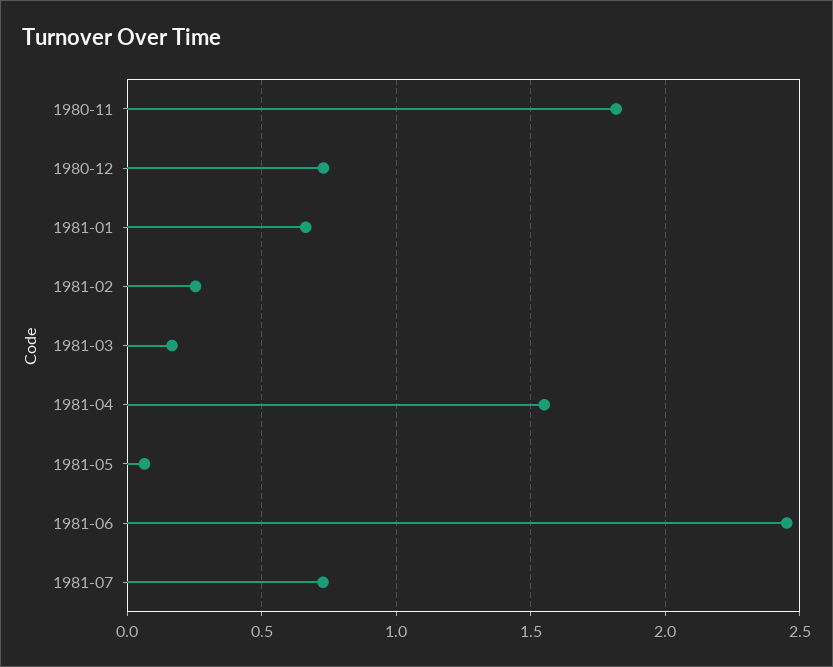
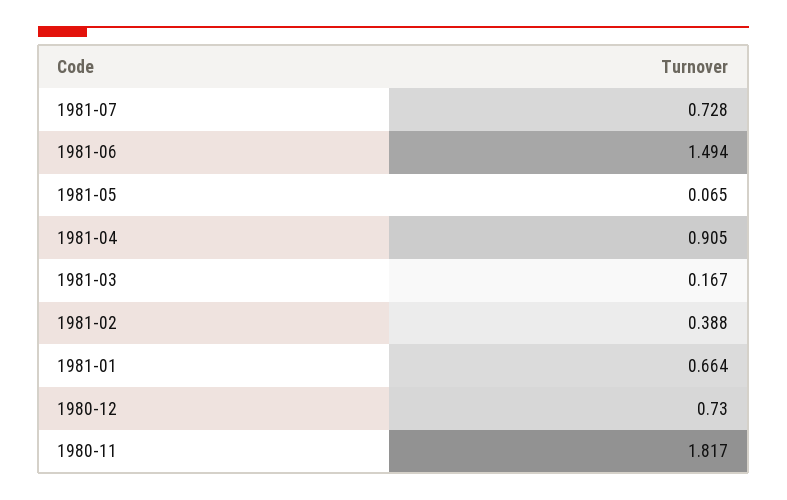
1981-02: 0.25 -> 0.388
1981-04: 1.55 -> 0.905
1981-06: 2.45 -> 1.494

